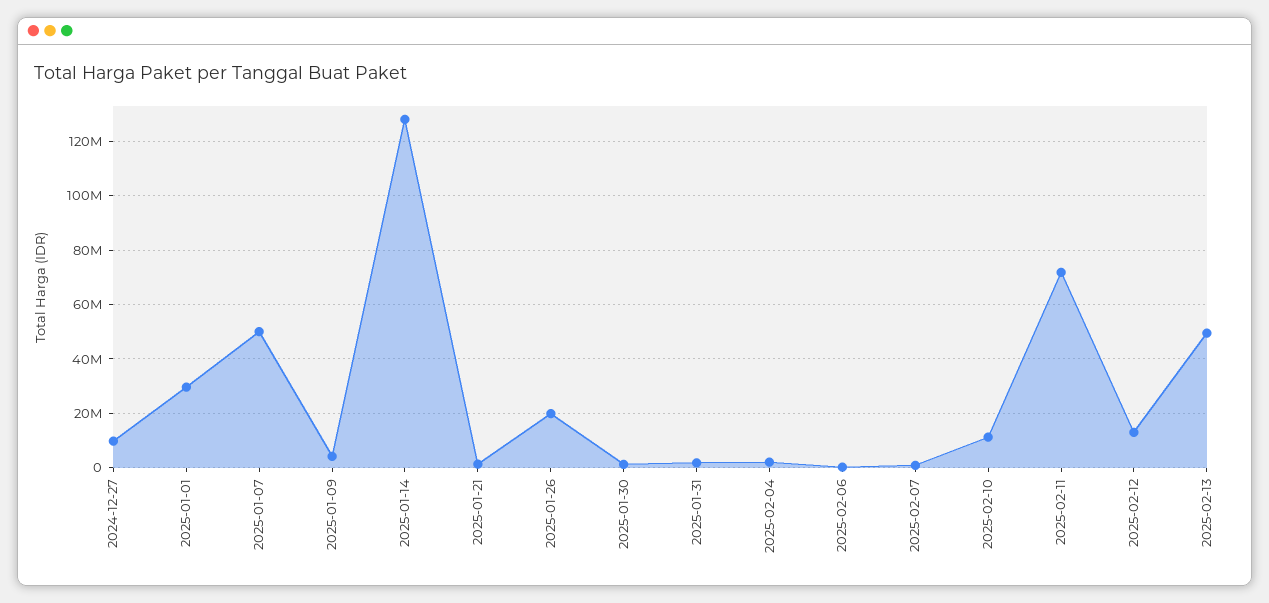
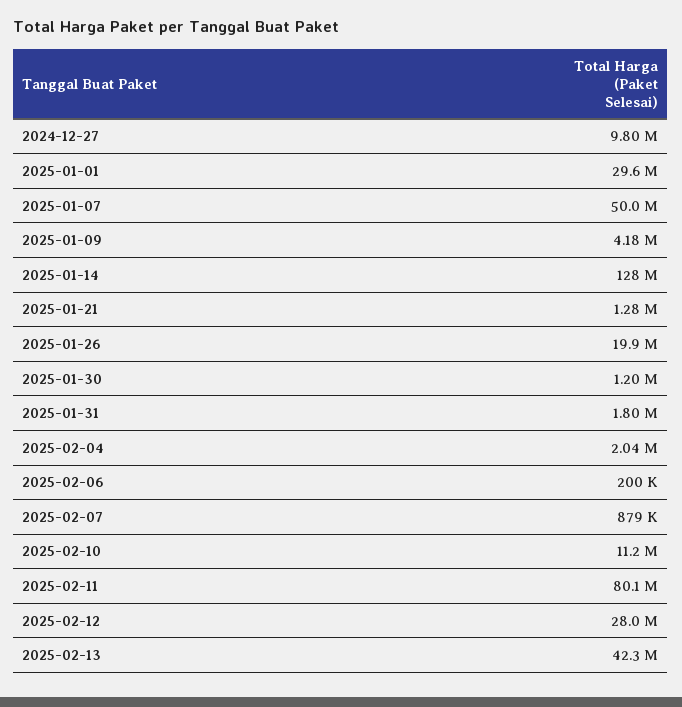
2025-02-11: 72500000 -> 80100000
2025-02-12: 12500000 -> 28000000
2025-02-13: 50000000 -> 42300000

